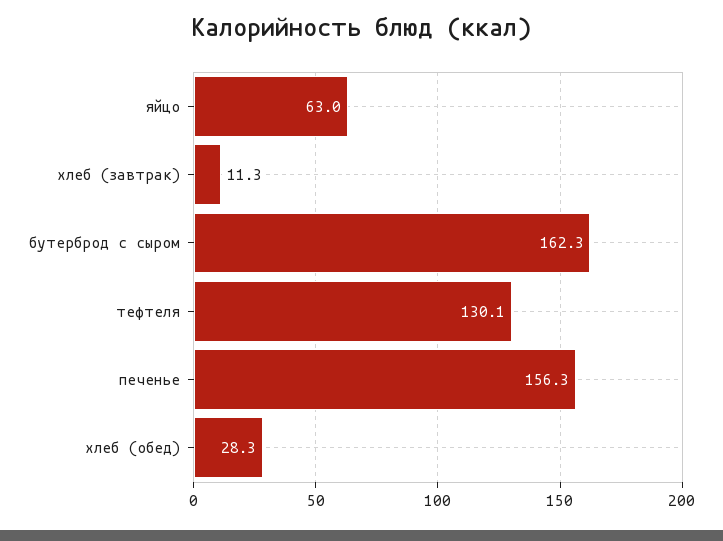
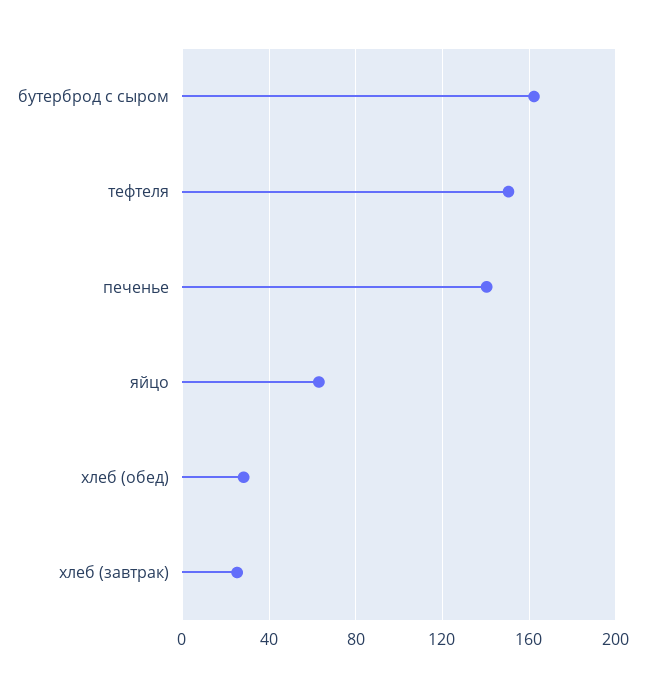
хлеб (завтрак): 11.3 -> 25
тефтеля: 130.1 -> 150
печенье: 156.3 -> 140

